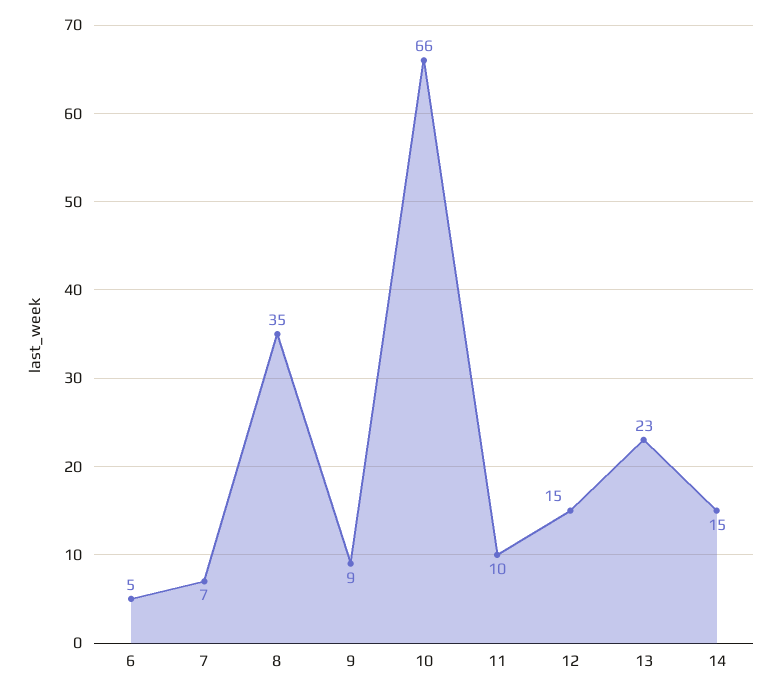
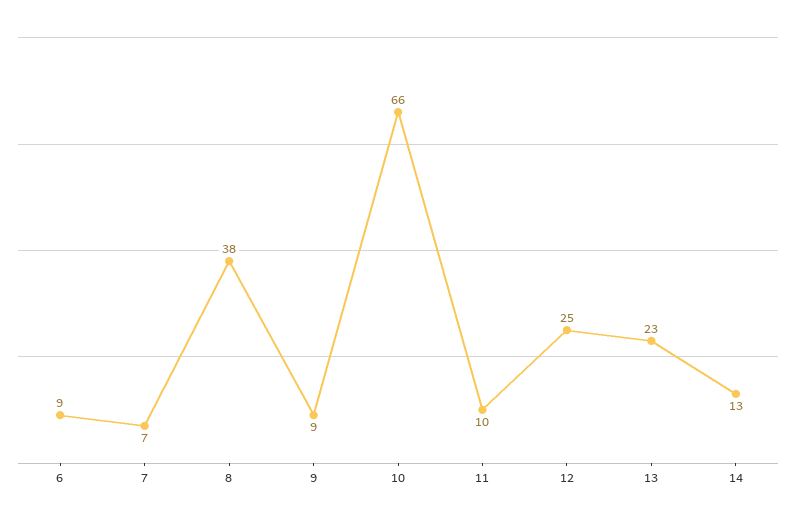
6: 5 -> 9
8: 35 -> 38
12: 15 -> 25
14: 15 -> 13

